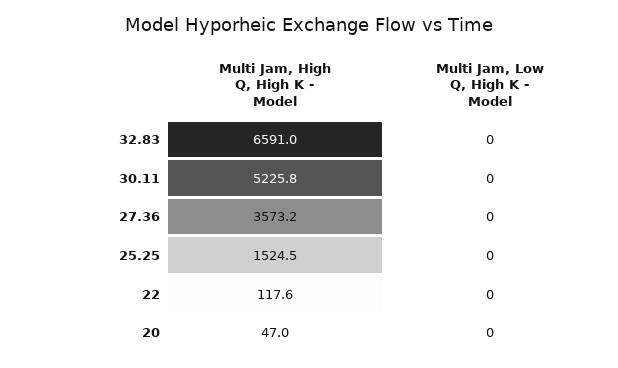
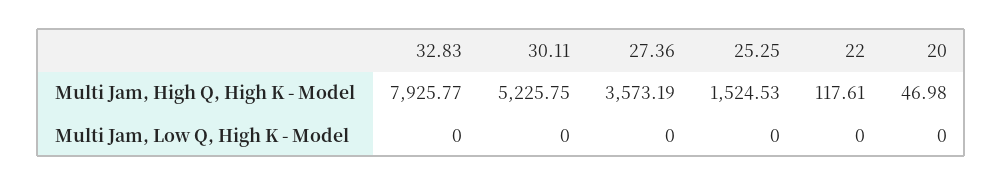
Multi Jam, High Q, High K - Model, 32.83: 6591 -> 7925.77

